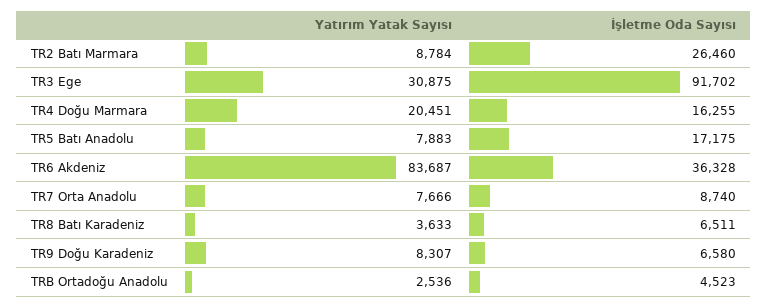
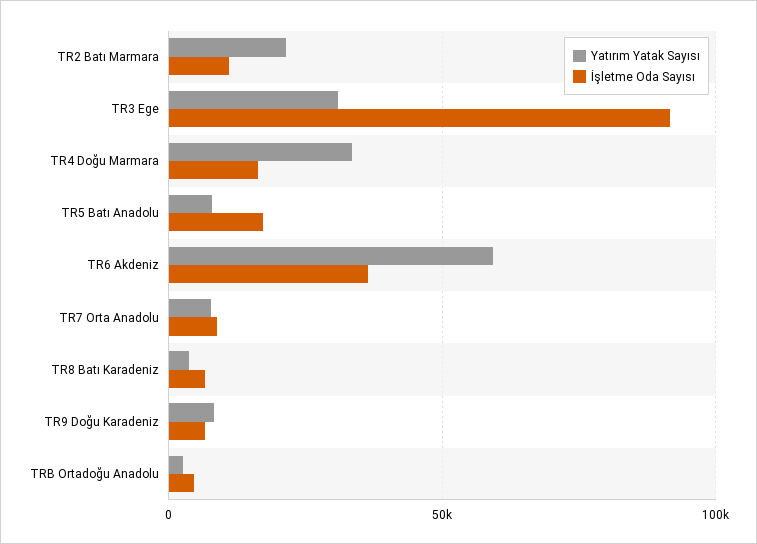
Yatırım Yatak Sayısı, TR2 Batı Marmara: 8784 -> 20000
İşletme Oda Sayısı, TR2 Batı Marmara: 26460 -> 10000
Yatırım Yatak Sayısı, TR4 Doğu Marmara: 20451 -> 35000
Yatırım Yatak Sayısı, TR6 Akdeniz: 83687 -> 60000

